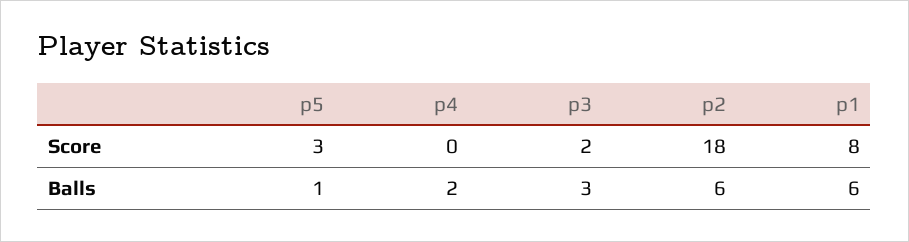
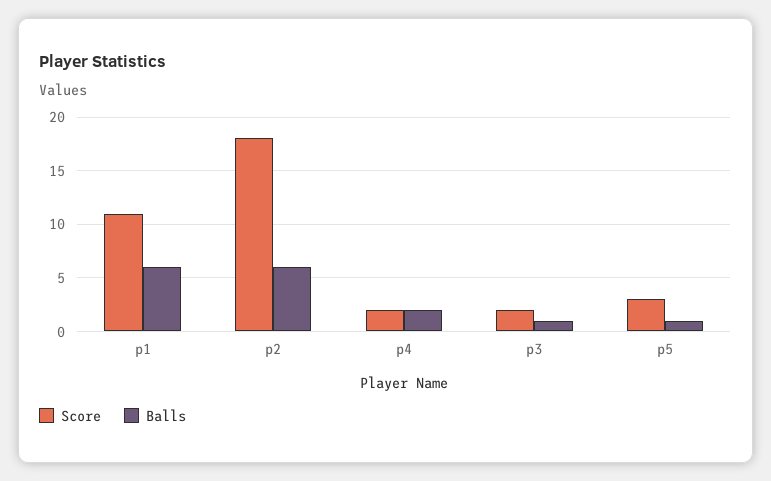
Score, p4: 0 -> 2
Score, p1: 8 -> 11
Balls, p3: 3 -> 1

